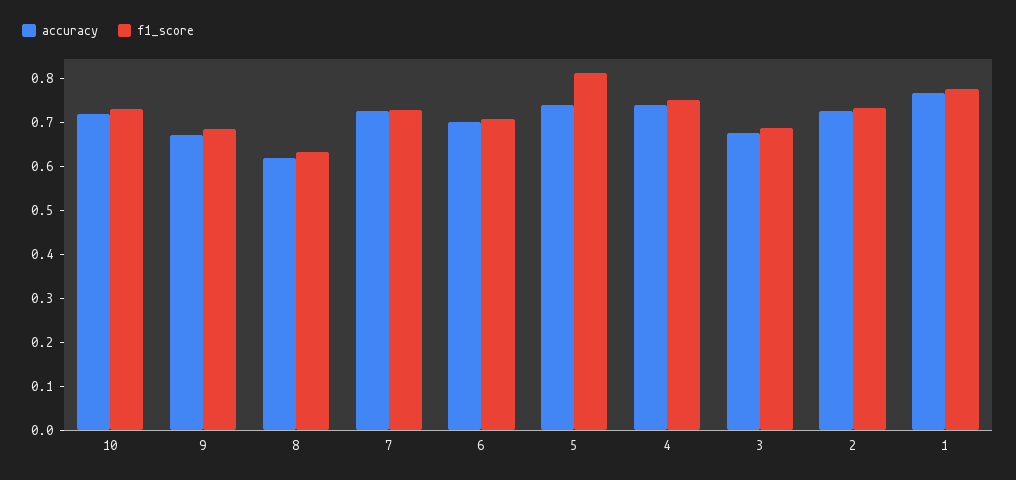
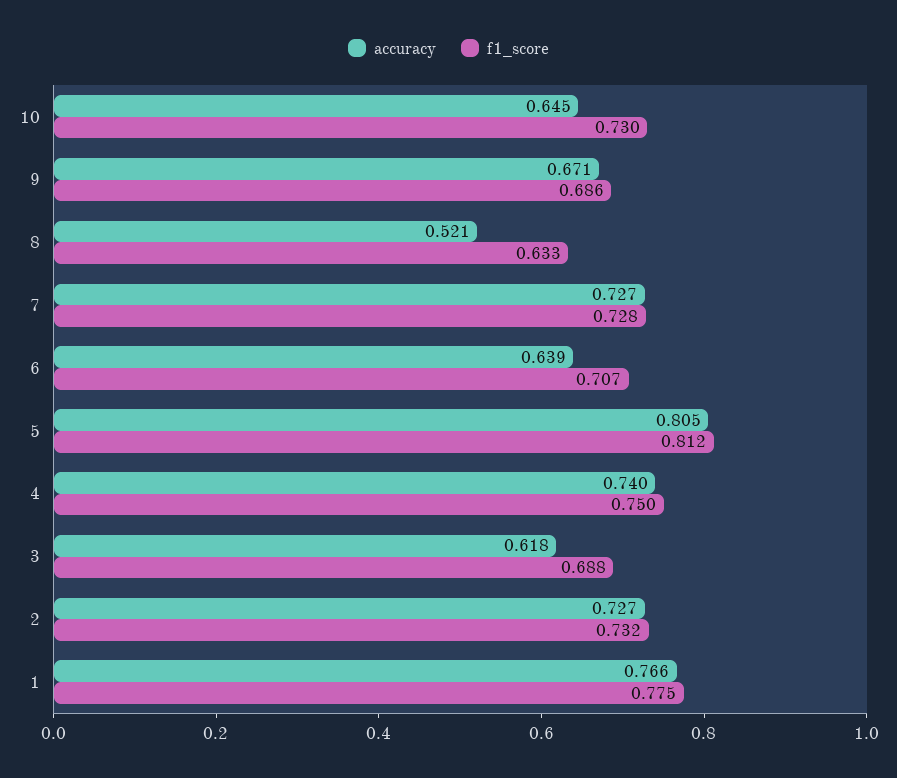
accuracy, 10: 0.72 -> 0.645
accuracy, 8: 0.62 -> 0.521
accuracy, 6: 0.7 -> 0.639
accuracy, 5: 0.74 -> 0.805
accuracy, 3: 0.68 -> 0.618

